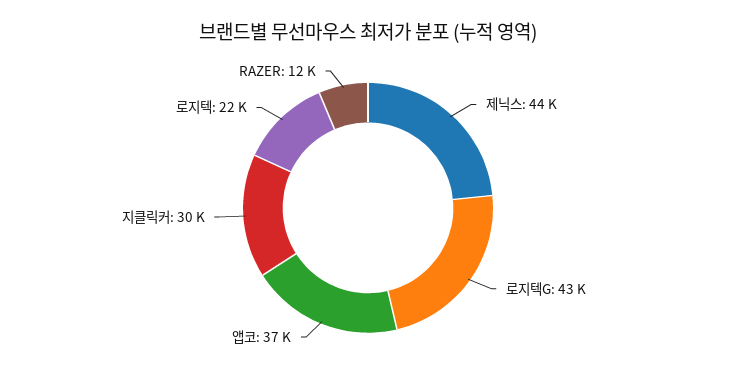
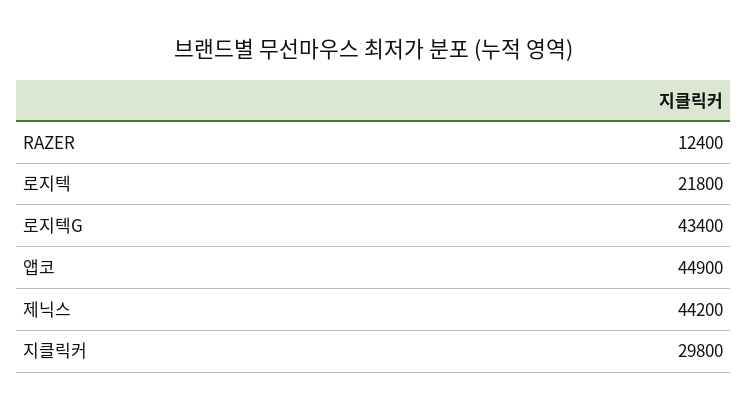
앱코: 37000 -> 44900

